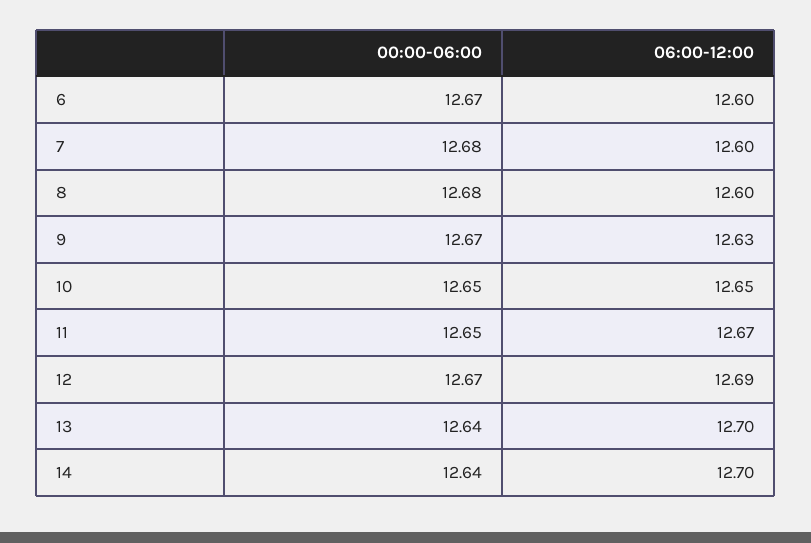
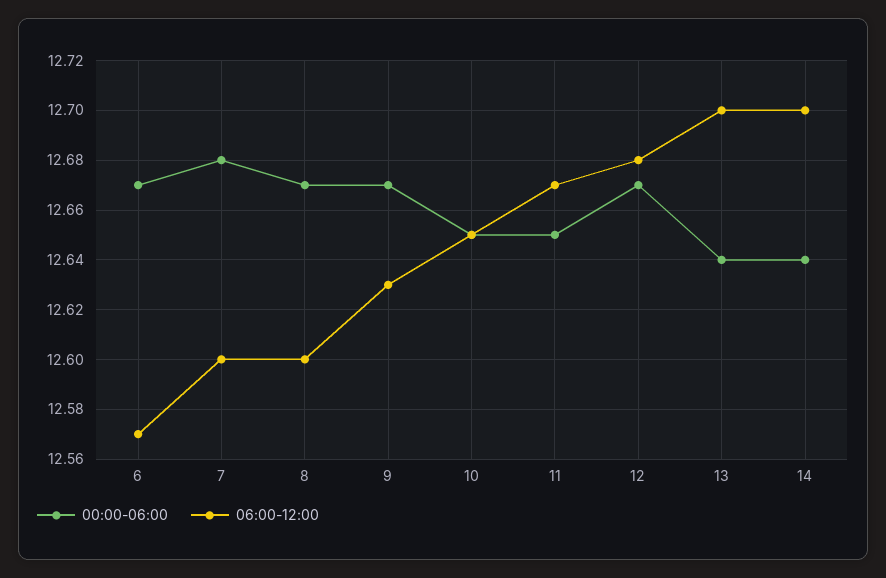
06:00-12:00, 6: 12.6 -> 12.57
00:00-06:00, 8: 12.68 -> 12.67
06:00-12:00, 12: 12.69 -> 12.68

